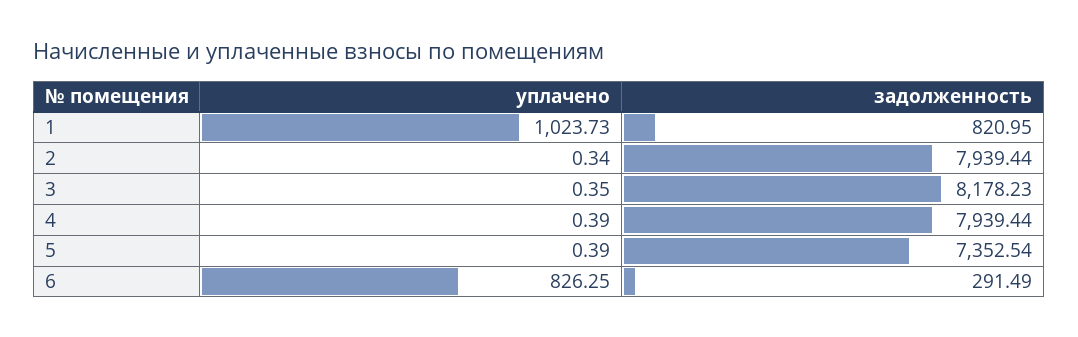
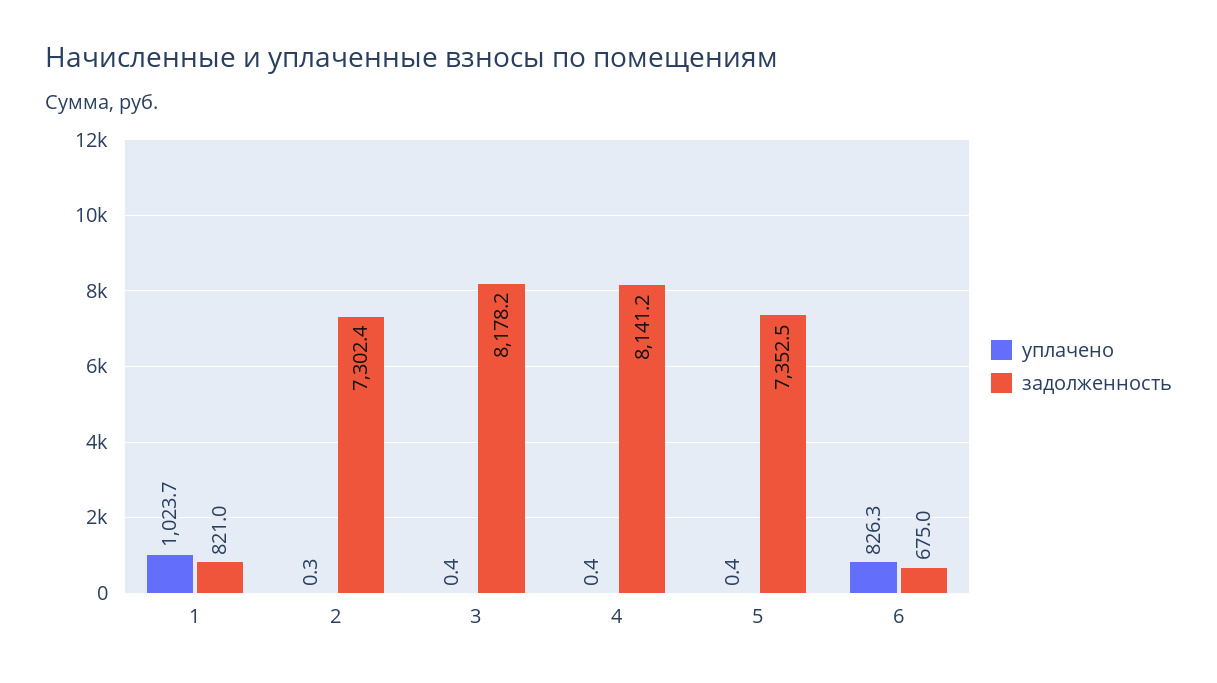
задолженность, 2: 7939.44 -> 7302.4
задолженность, 4: 7939.44 -> 8141.2
задолженность, 6: 291.49 -> 675

